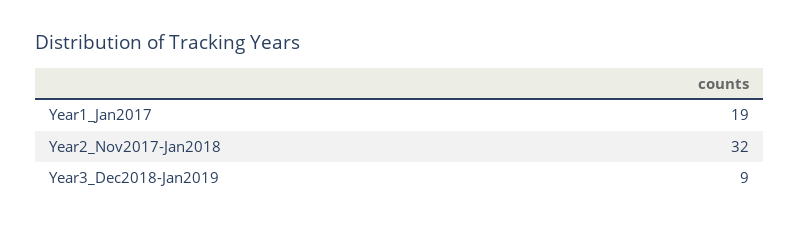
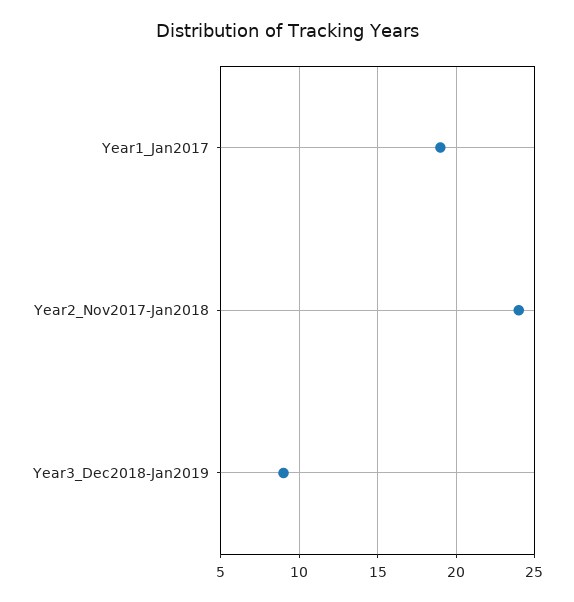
Year2_Nov2017-Jan2018: 32 -> 24

